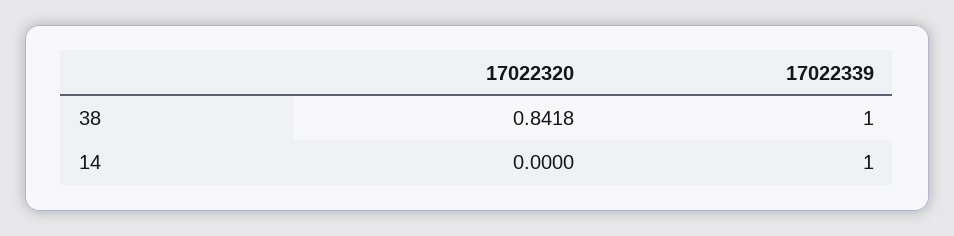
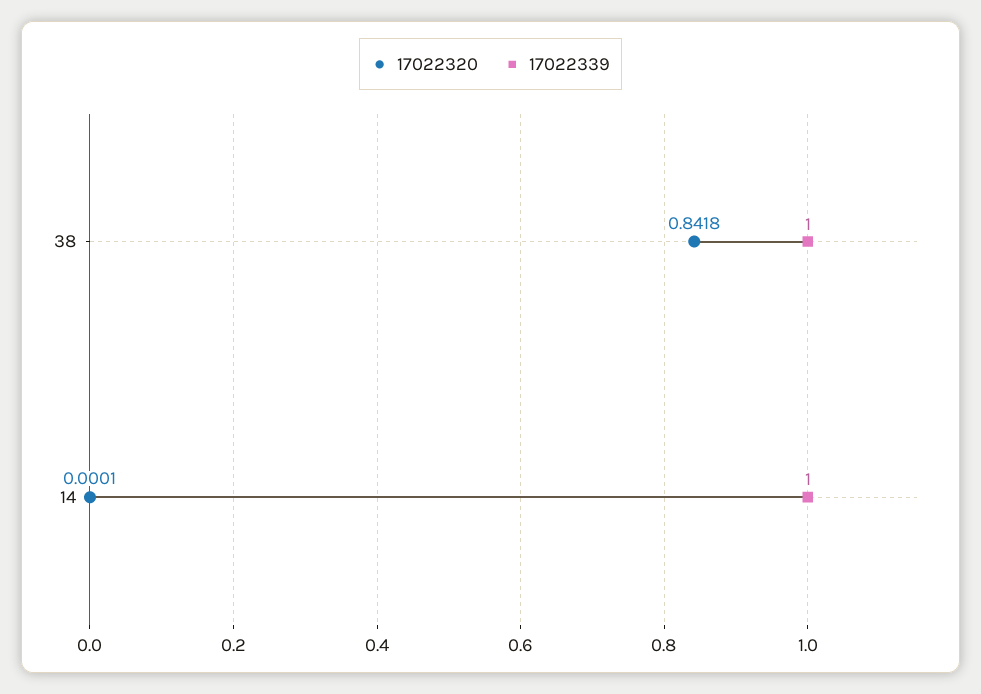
17022320, 14: 0 -> 0.0001

